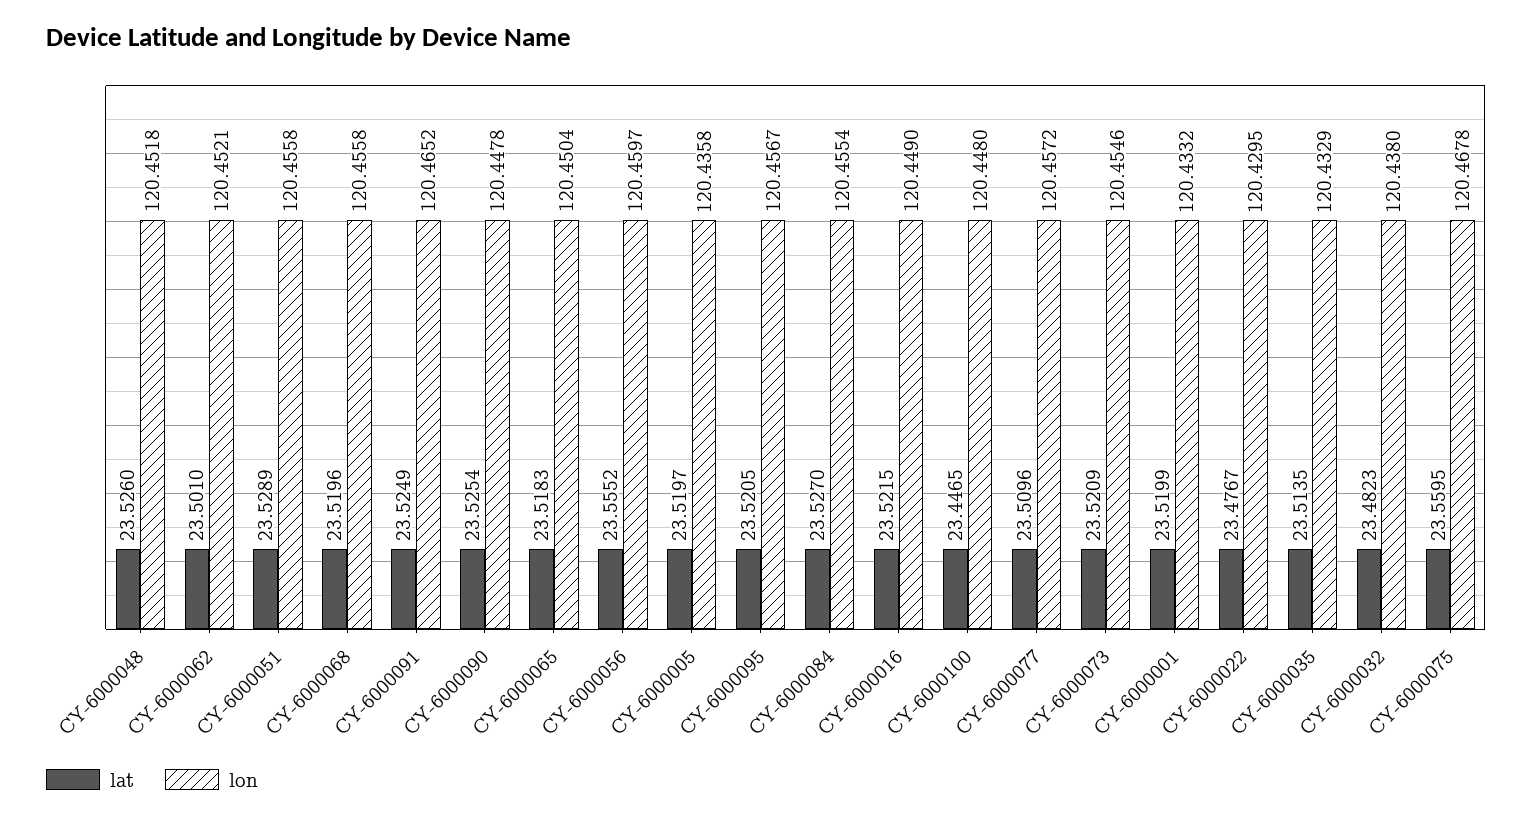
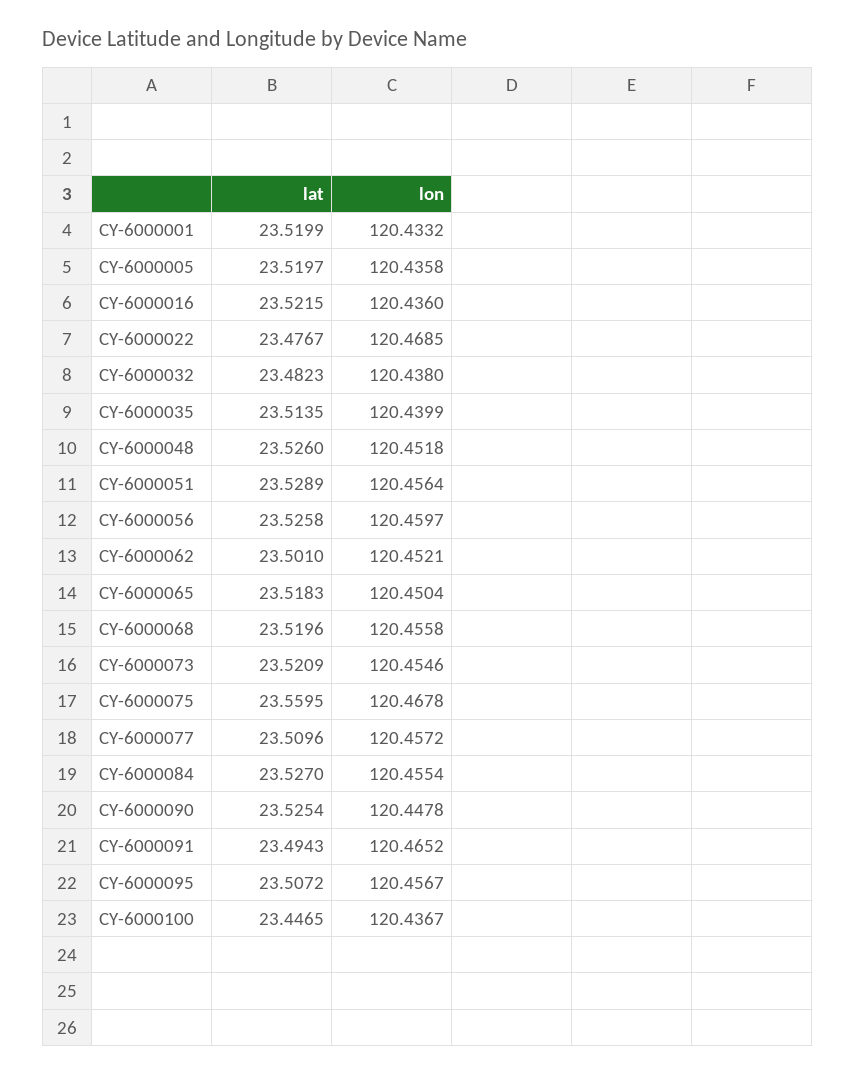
lon, CY-6000051: 120.4558 -> 120.4564
lat, CY-6000091: 23.5249 -> 23.4943
lat, CY-6000056: 23.5552 -> 23.5258
lat, CY-6000095: 23.5205 -> 23.5072
lon, CY-6000016: 120.449 -> 120.436
lon, CY-6000100: 120.448 -> 120.4367
lon, CY-6000022: 120.4295 -> 120.4685
lon, CY-6000035: 120.4329 -> 120.4399

